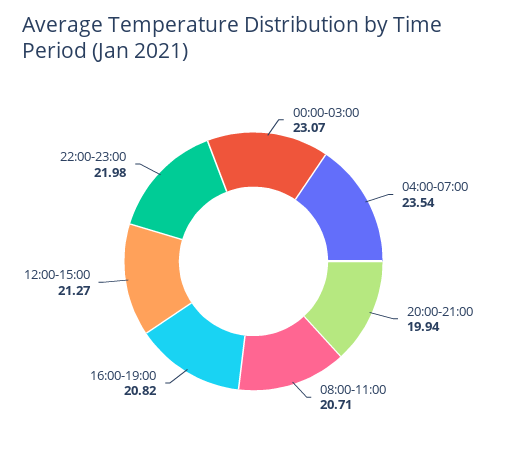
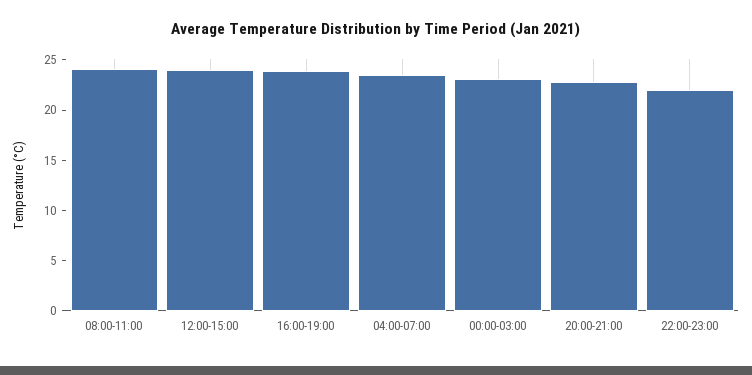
20:00-21:00: 19.94 -> 23
08:00-11:00: 20.71 -> 24
16:00-19:00: 20.82 -> 24
12:00-15:00: 21.27 -> 24

